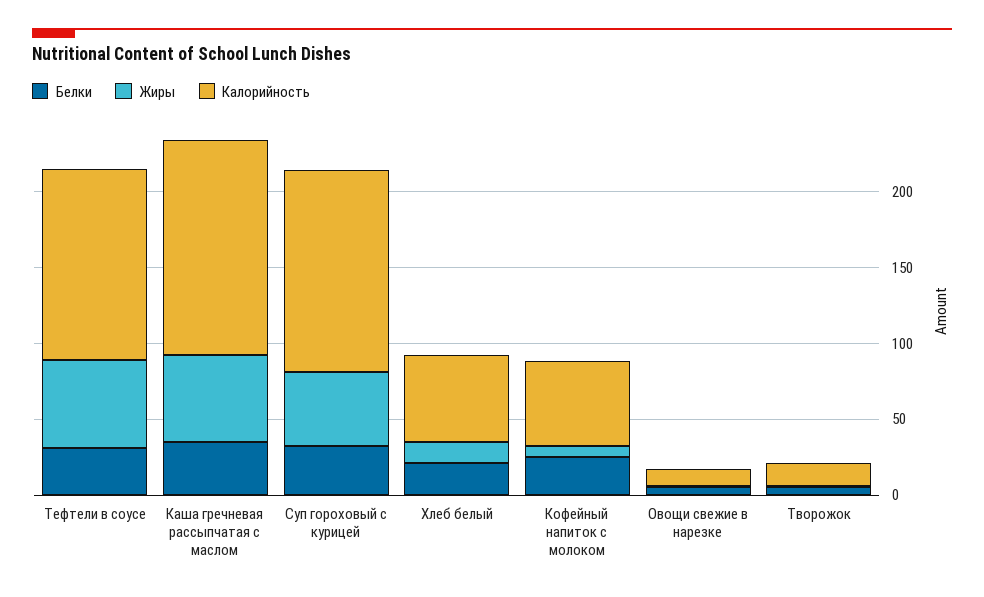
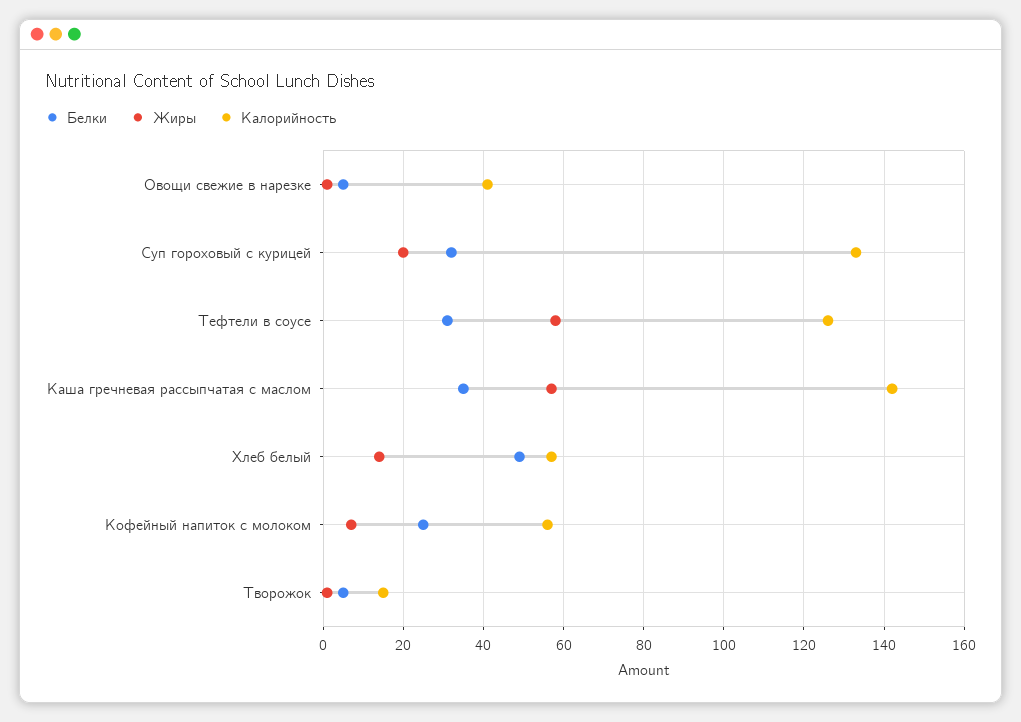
Жиры, Суп гороховый с курицей: 50 -> 20
Белки, Хлеб белый: 20 -> 50
Калорийность, Овощи свежие в нарезке: 10 -> 40

